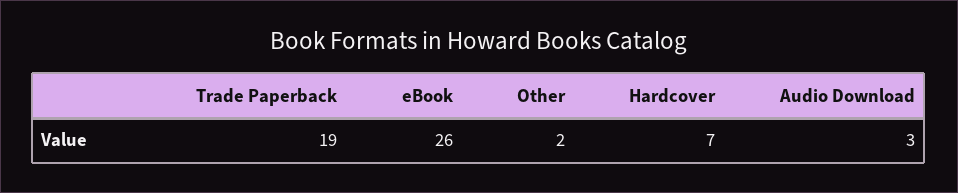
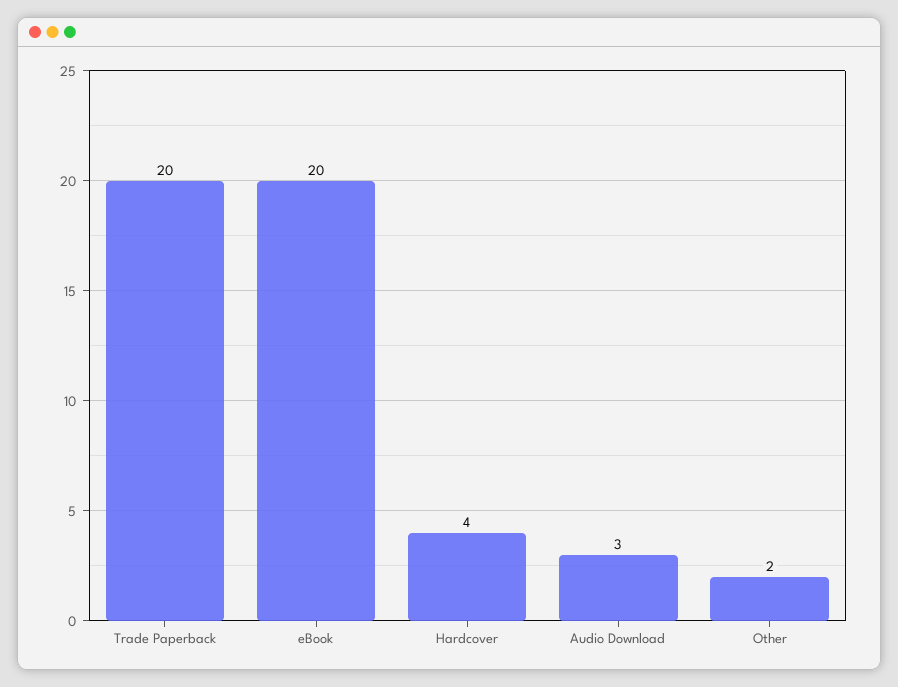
Trade Paperback: 19 -> 20
eBook: 26 -> 20
Hardcover: 7 -> 4

